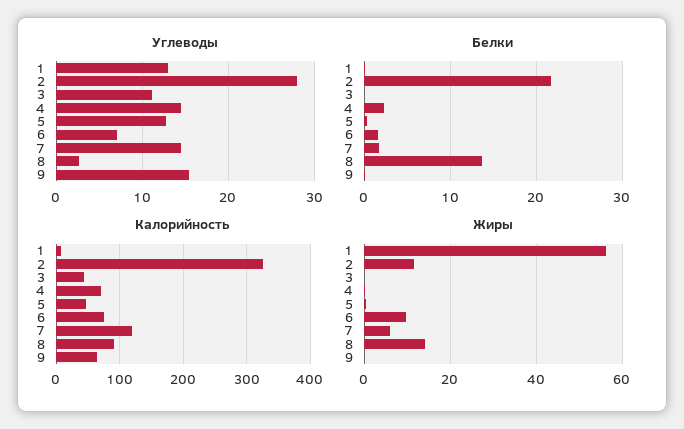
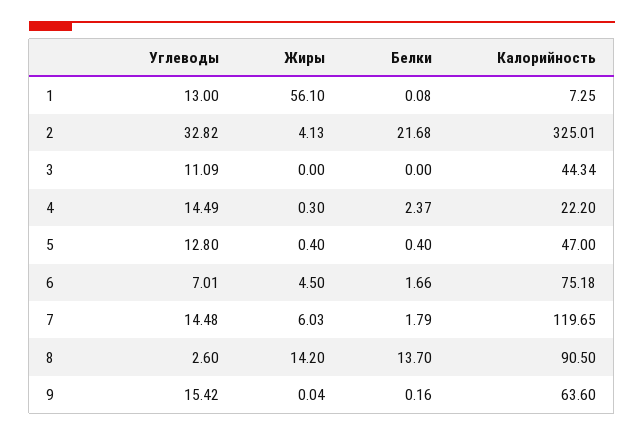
Углеводы, 2: 28 -> 32.82
Калорийность, 4: 70 -> 22.2
Жиры, 2: 12 -> 4.13
Жиры, 6: 10 -> 4.5

